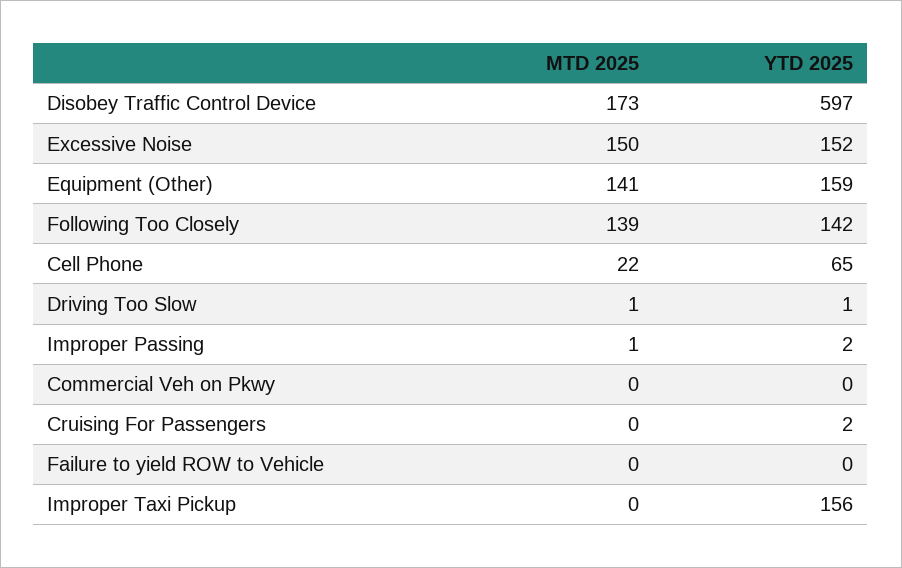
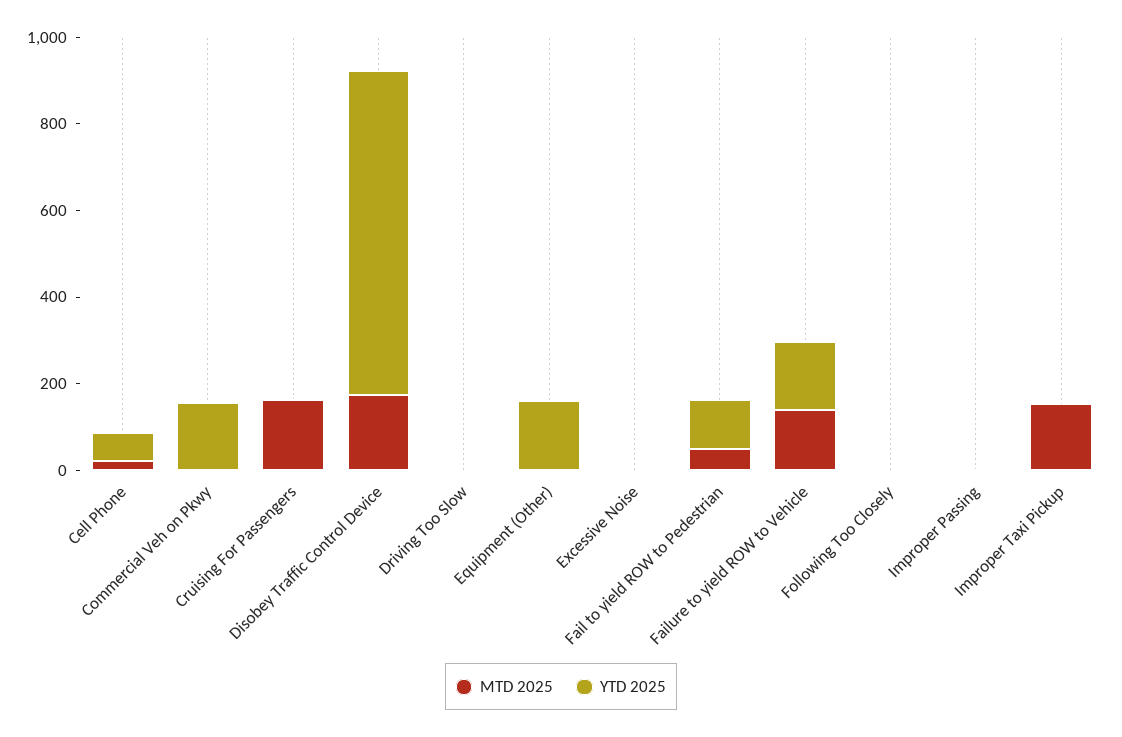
YTD 2025, Disobey Traffic Control Device: 597 -> 750
MTD 2025, Excessive Noise: 150 -> 0
YTD 2025, Excessive Noise: 152 -> 0
MTD 2025, Equipment (Other): 141 -> 0
MTD 2025, Following Too Closely: 139 -> 0
YTD 2025, Following Too Closely: 142 -> 0
YTD 2025, Commercial Veh on Pkwy: 0 -> 150
MTD 2025, Cruising For Passengers: 0 -> 150
MTD 2025, Failure to yield ROW to Vehicle: 0 -> 150
YTD 2025, Failure to yield ROW to Vehicle: 0 -> 150
MTD 2025, Improper Taxi Pickup: 0 -> 150
YTD 2025, Improper Taxi Pickup: 156 -> 0
MTD 2025, Fail to yield ROW to Pedestrian: none -> 50
YTD 2025, Fail to yield ROW to Pedestrian: none -> 100

